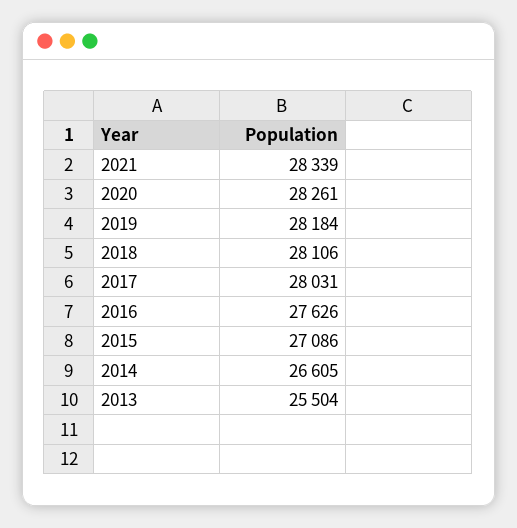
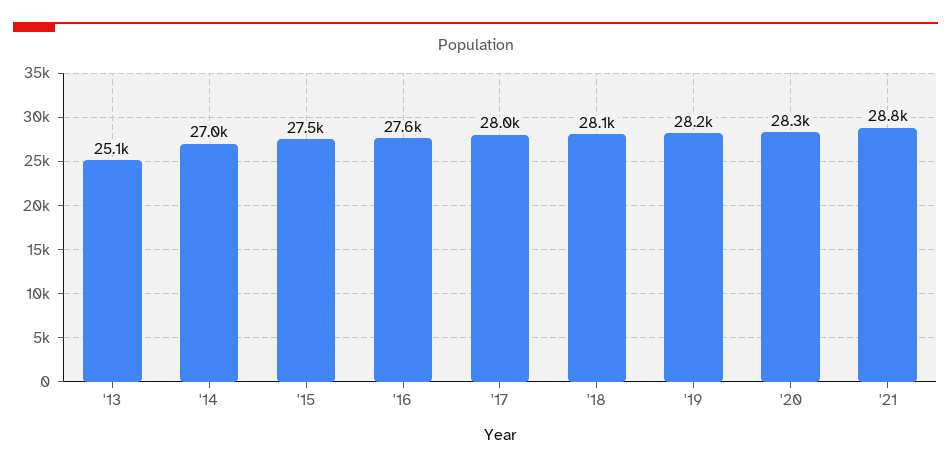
2021: 28339 -> 28800
2015: 27086 -> 27500
2014: 26605 -> 27000
2013: 25504 -> 25100

